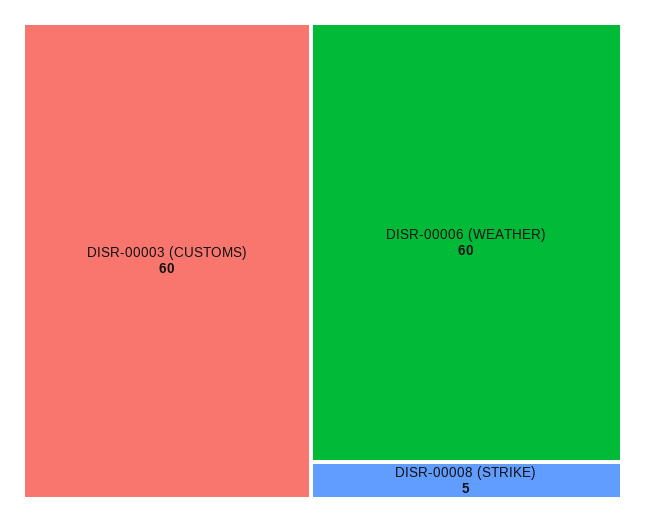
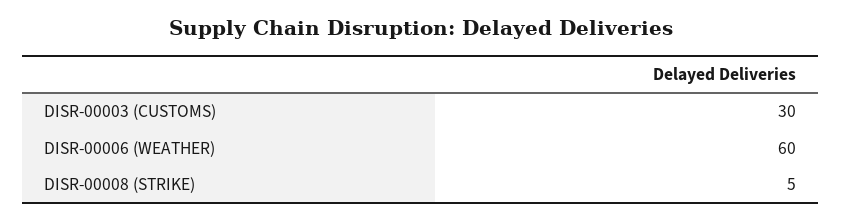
DISR-00003 (CUSTOMS): 60 -> 30

